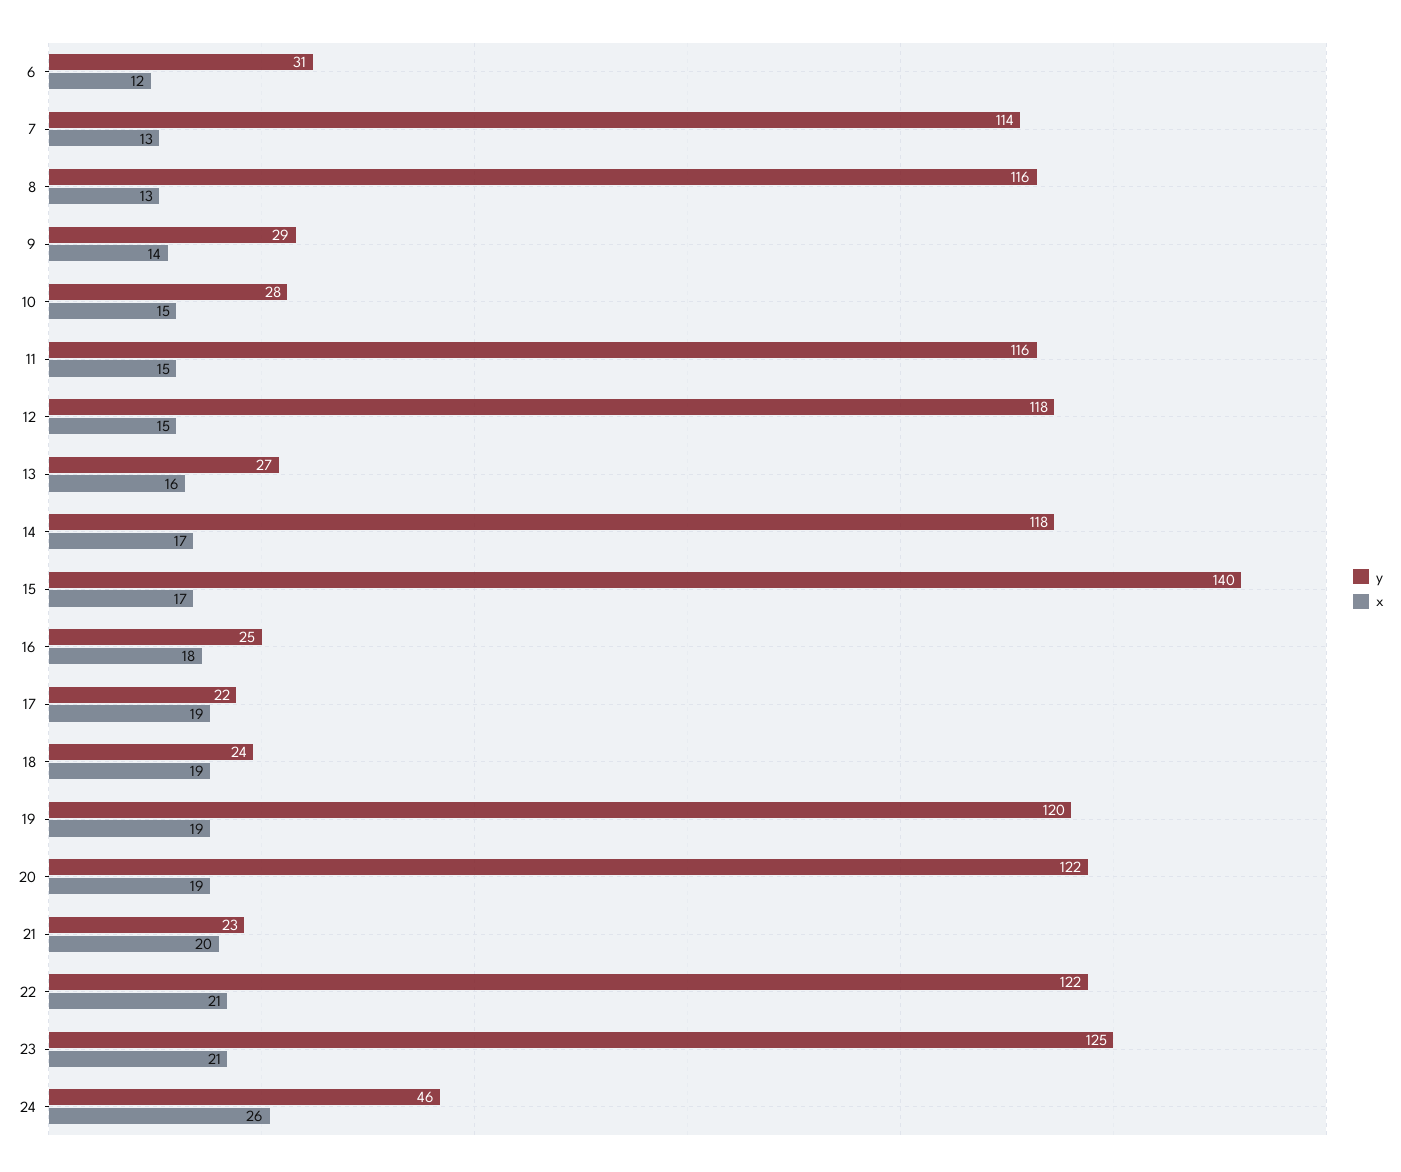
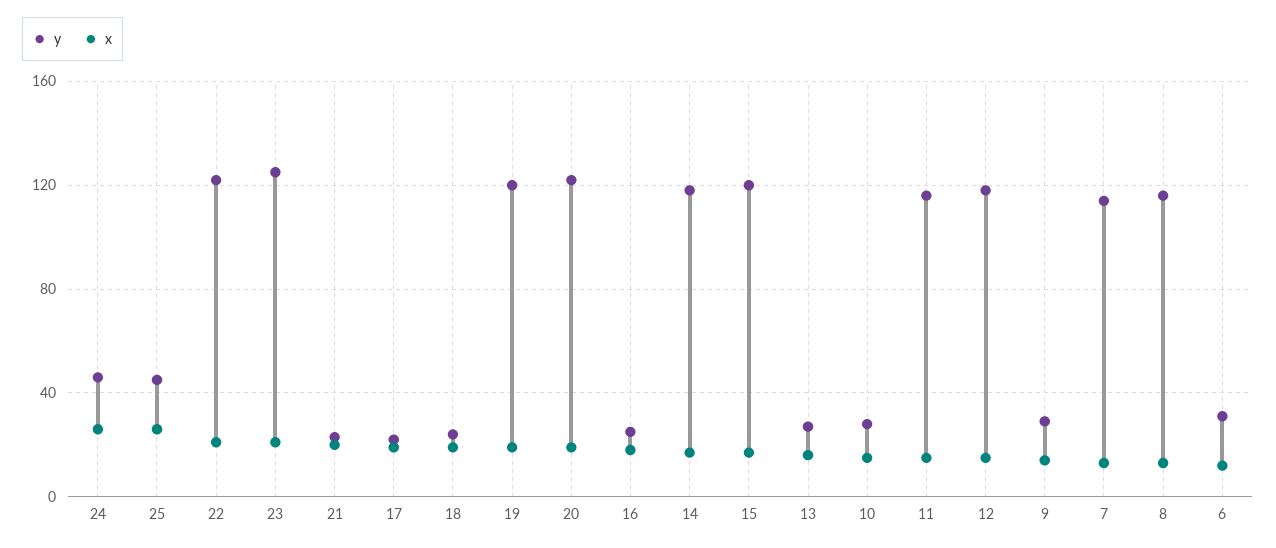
y, 15: 140 -> 120
y, 25: none -> 45
x, 25: none -> 25

